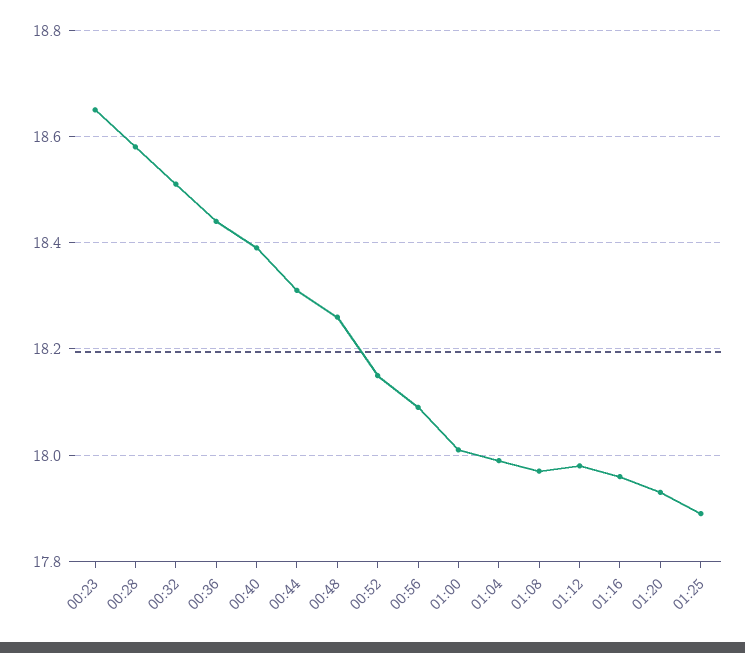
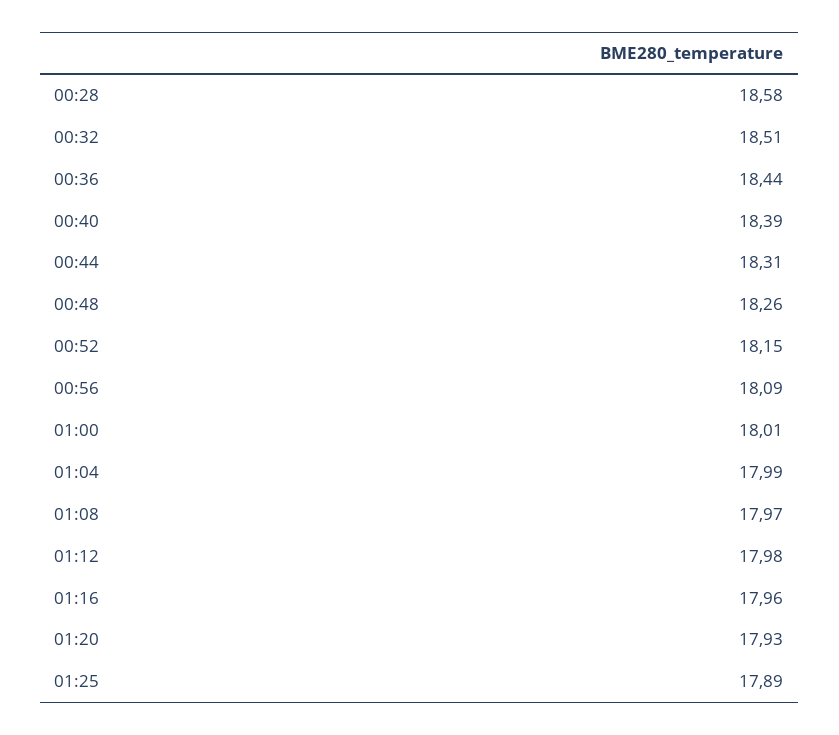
00:23: 18.65 -> none

